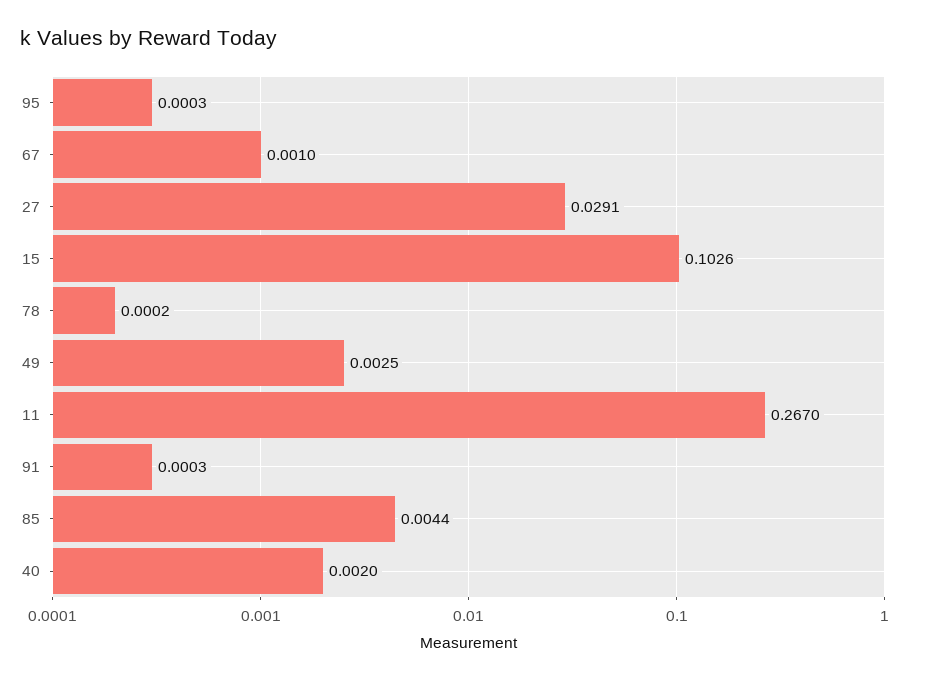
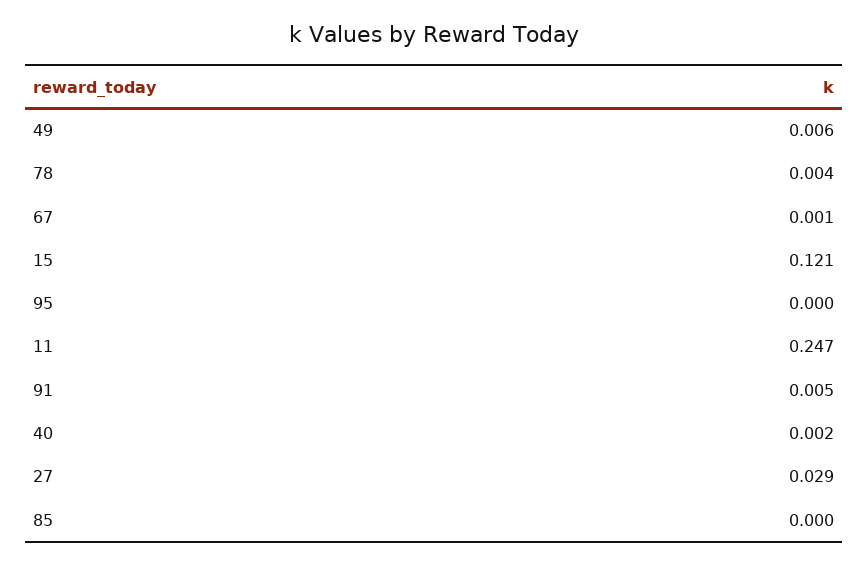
15: 0.1026 -> 0.121
78: 0.0002 -> 0.004
49: 0.0025 -> 0.006
11: 0.267 -> 0.247
91: 0.0003 -> 0.005
85: 0.0044 -> 0

